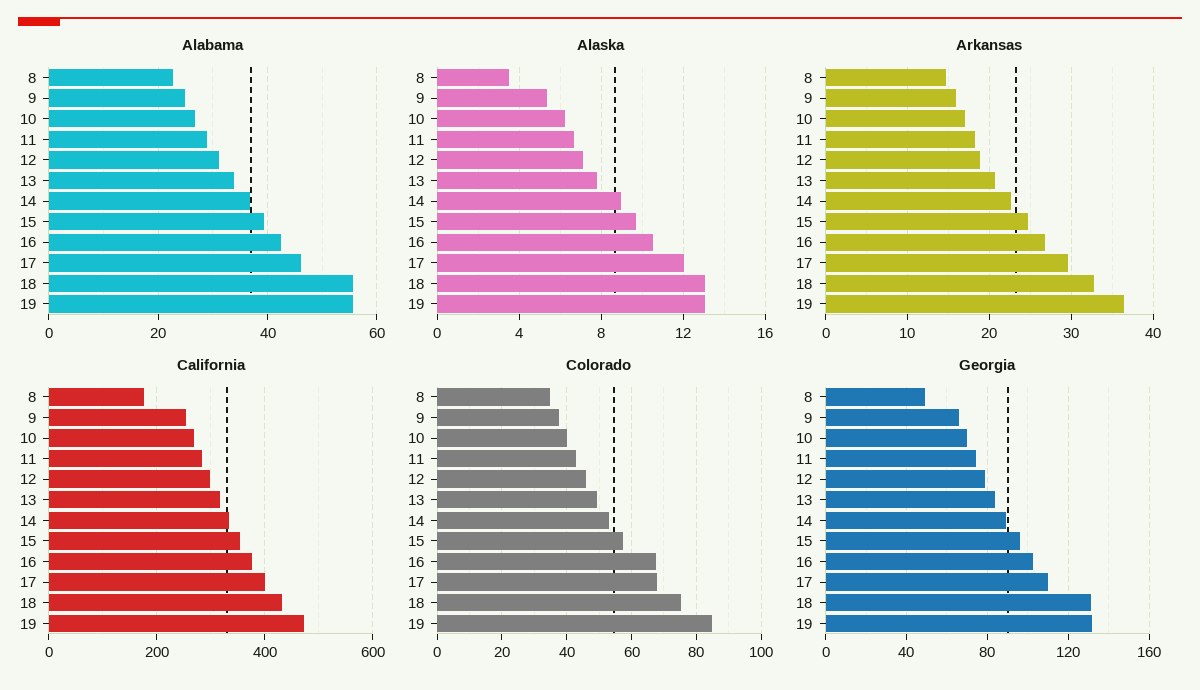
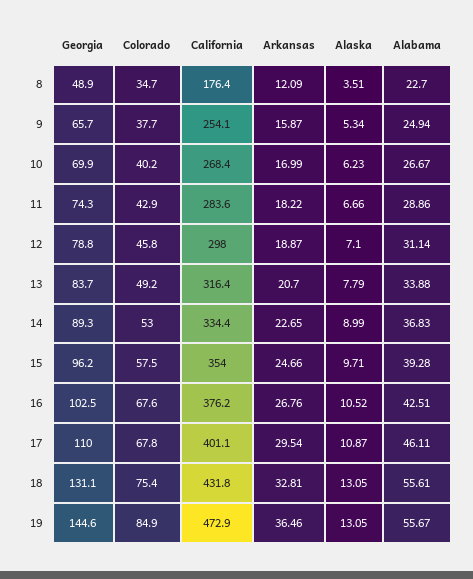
Alaska, 17: 12 -> 10.87
Arkansas, 8: 15 -> 12.09
Georgia, 19: 130 -> 144.6

